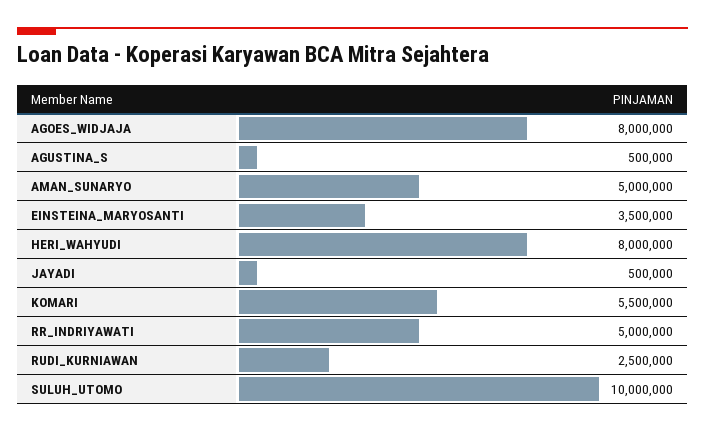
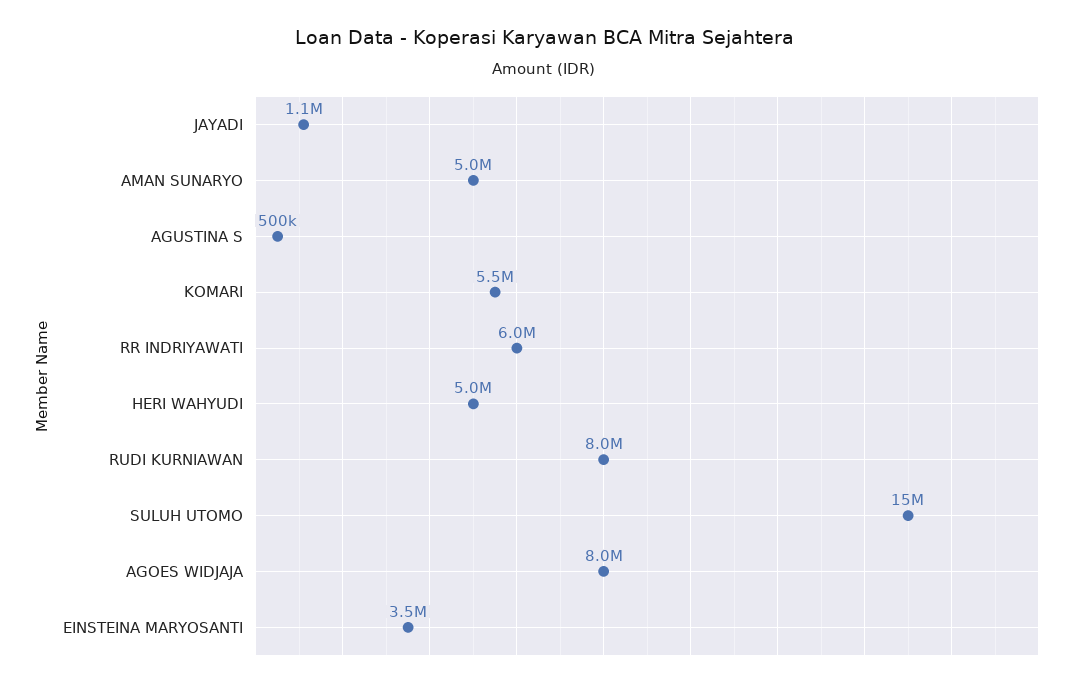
HERI_WAHYUDI: 8000000 -> 5000000
JAYADI: 500000 -> 1100000
RR_INDRIYAWATI: 5000000 -> 6000000
RUDI_KURNIAWAN: 2500000 -> 8000000
SULUH_UTOMO: 10000000 -> 15000000

